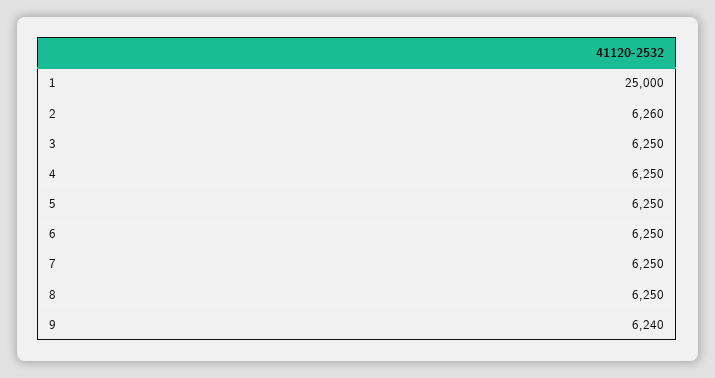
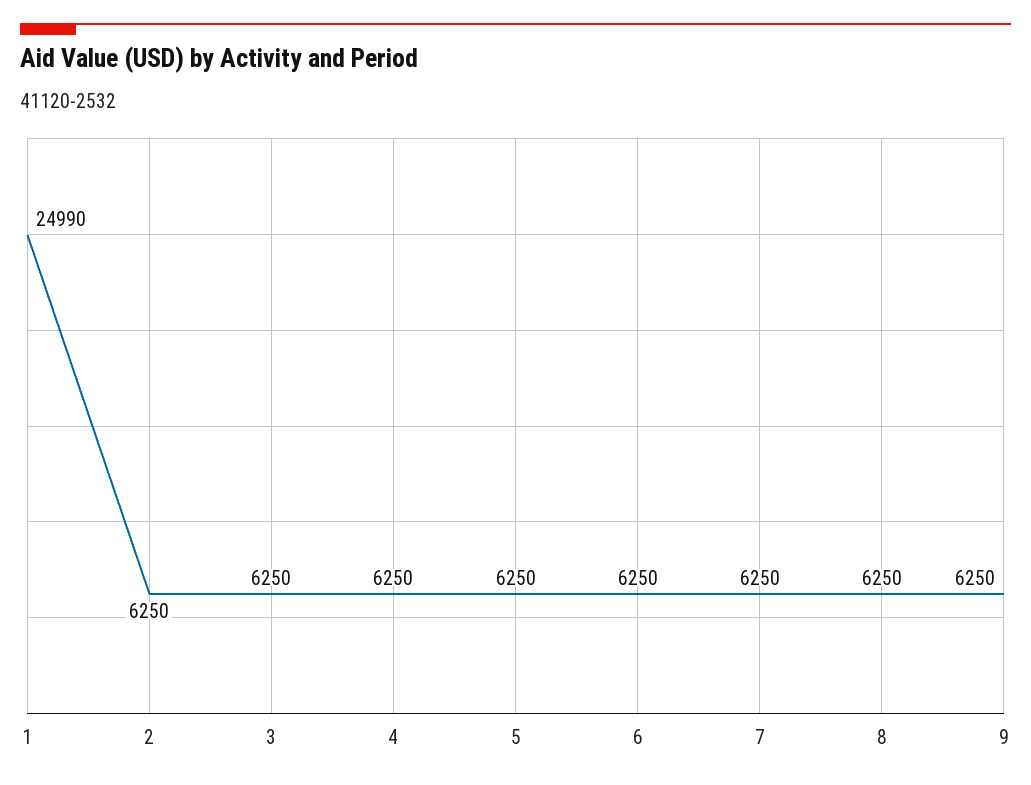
1: 25000 -> 24990
2: 6260 -> 6250
9: 6240 -> 6250

